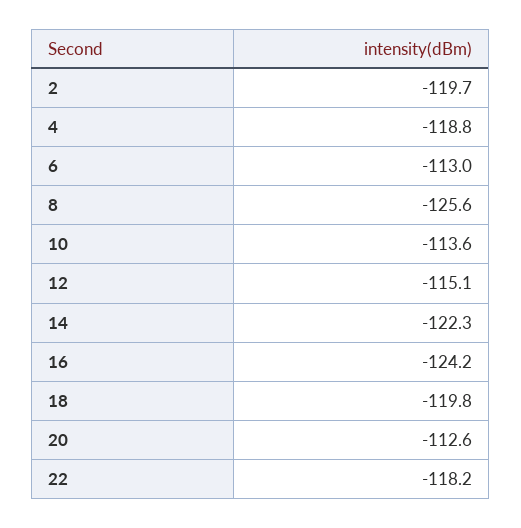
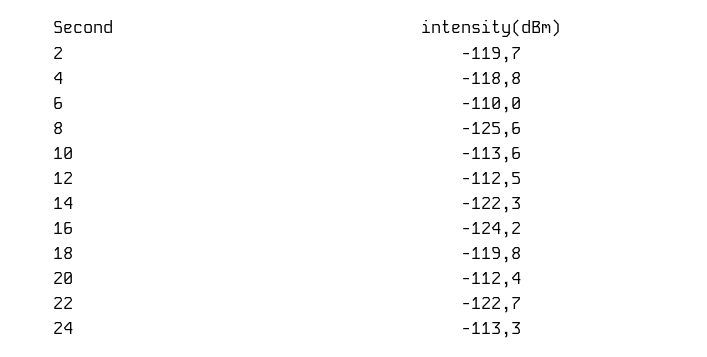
6: -113 -> -110
12: -115.1 -> -112.5
20: -112.6 -> -112.4
22: -118.2 -> -122.7
24: none -> -113.3

